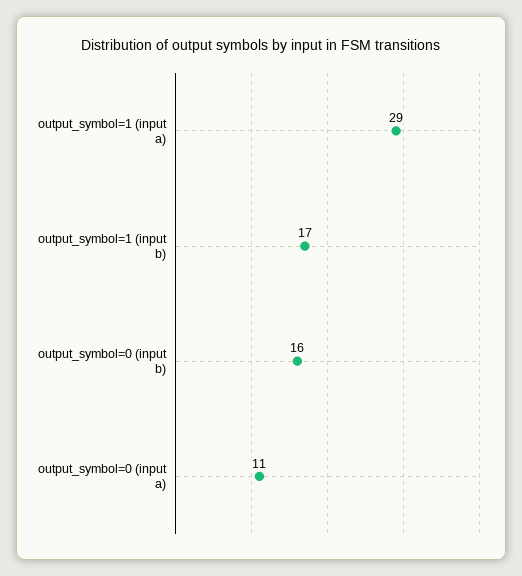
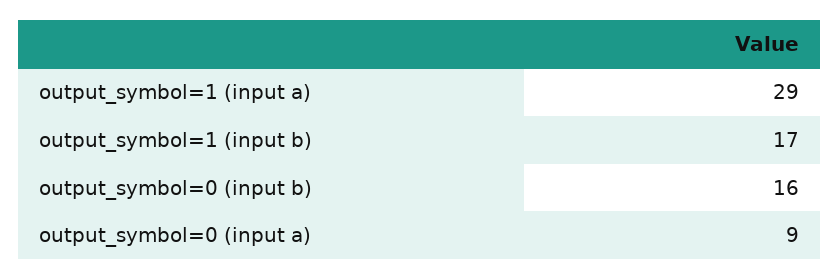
output_symbol=0 (input a): 11 -> 9

